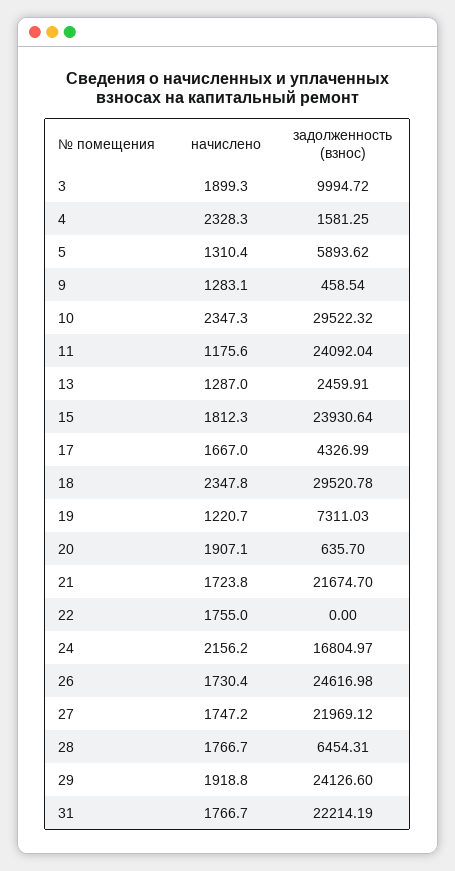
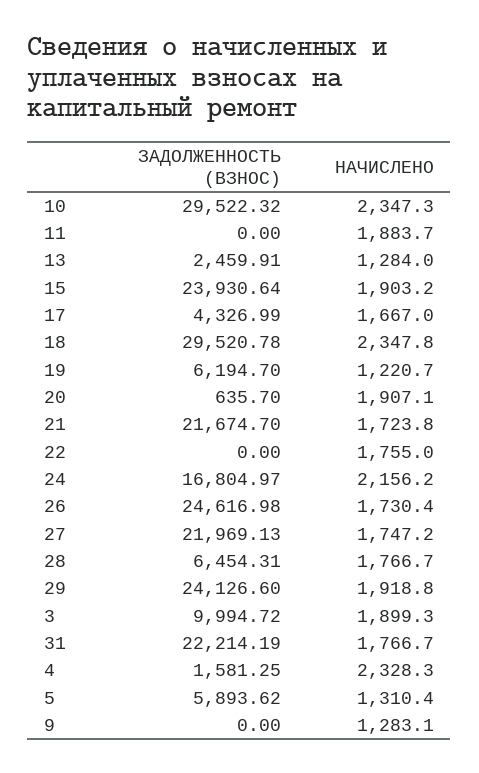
задолженность (взнос), 9: 458.54 -> 0
начислено, 11: 1175.6 -> 1883.7
задолженность (взнос), 11: 24092.04 -> 0
начислено, 13: 1287 -> 1284
начислено, 15: 1812.3 -> 1903.2
задолженность (взнос), 19: 7311.03 -> 6194.7
задолженность (взнос), 27: 21969.12 -> 21969.13

